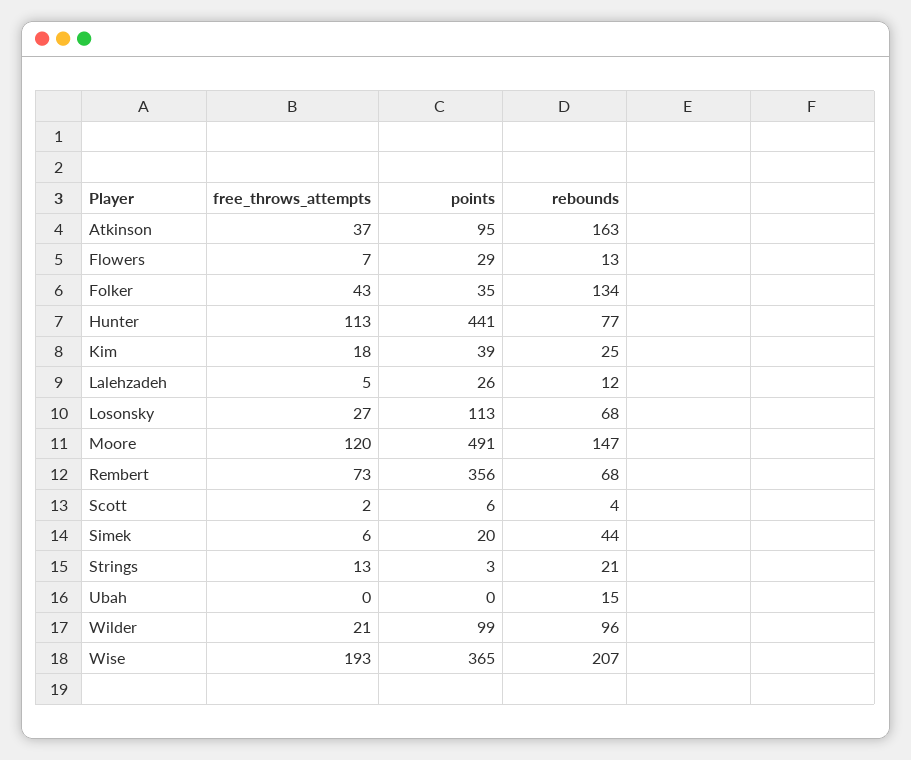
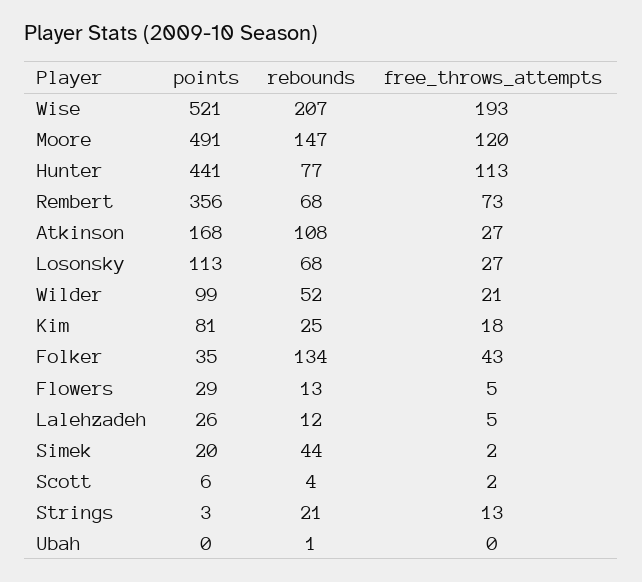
free_throws_attempts, Atkinson: 37 -> 27
points, Atkinson: 95 -> 168
rebounds, Atkinson: 163 -> 108
free_throws_attempts, Flowers: 7 -> 5
points, Kim: 39 -> 81
free_throws_attempts, Simek: 6 -> 2
rebounds, Ubah: 15 -> 1
rebounds, Wilder: 96 -> 52
points, Wise: 365 -> 521

